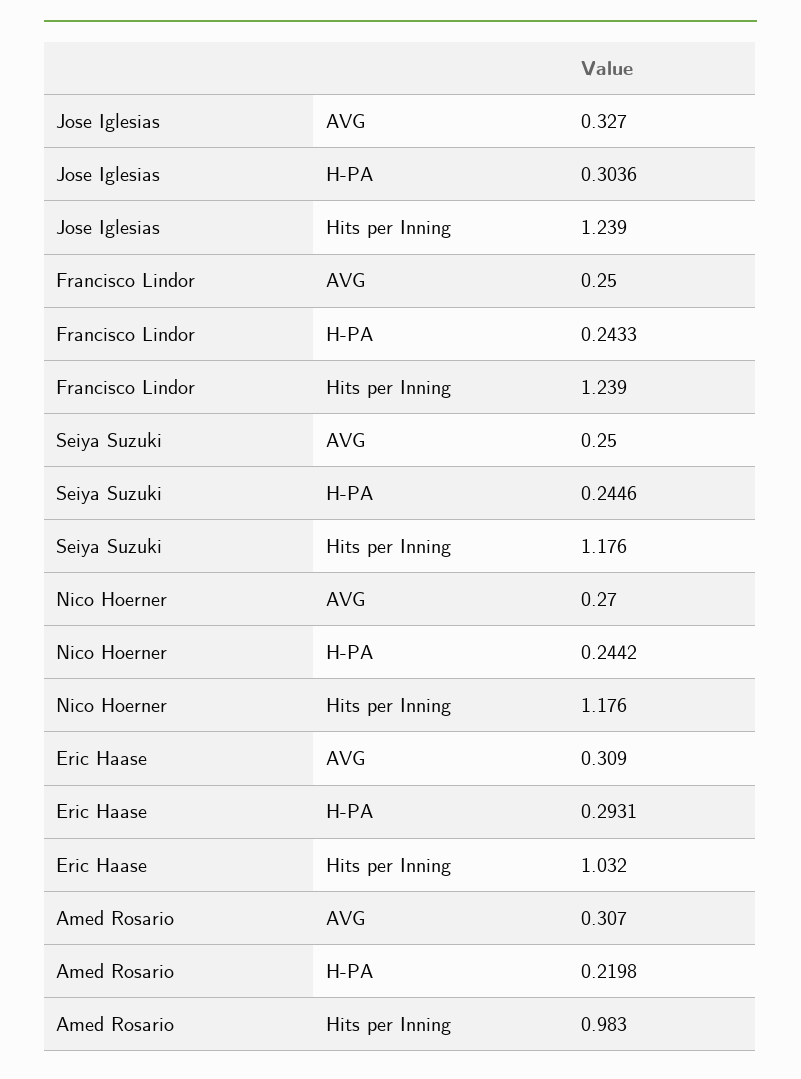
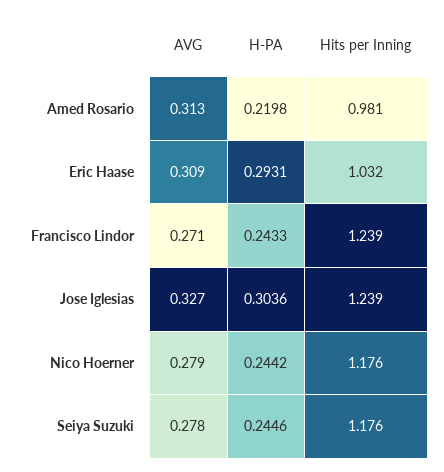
Francisco Lindor, AVG: 0.25 -> 0.271
Seiya Suzuki, AVG: 0.25 -> 0.278
Nico Hoerner, AVG: 0.27 -> 0.279
Amed Rosario, AVG: 0.307 -> 0.313
Amed Rosario, Hits per Inning: 0.983 -> 0.981

